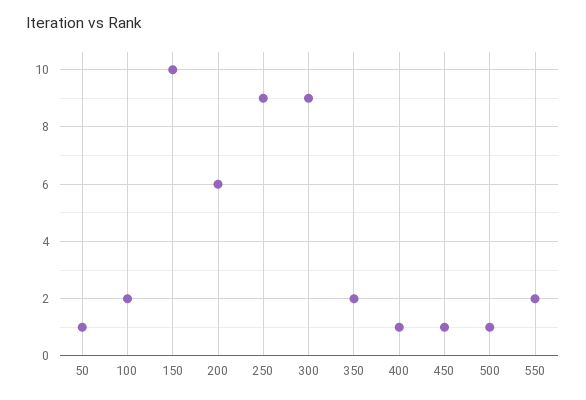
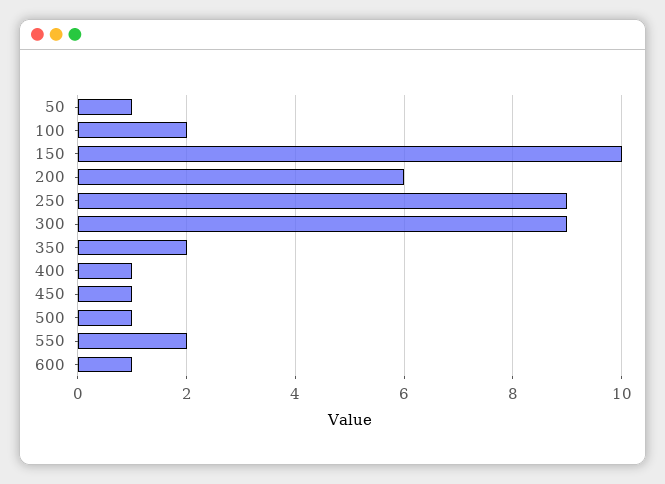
600: none -> 1

